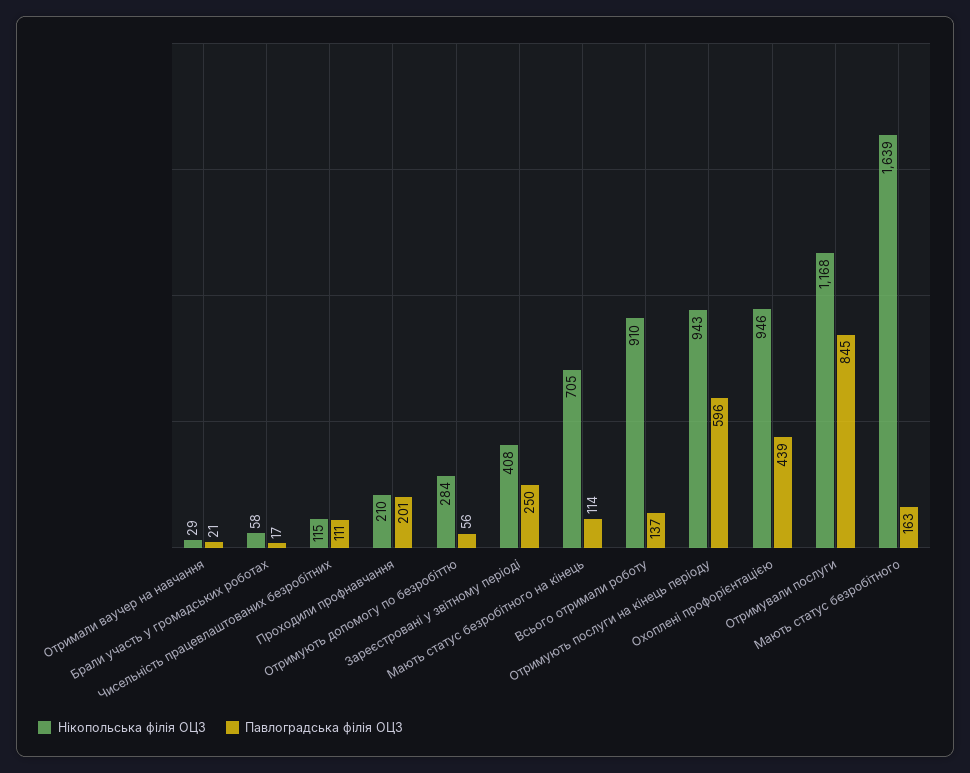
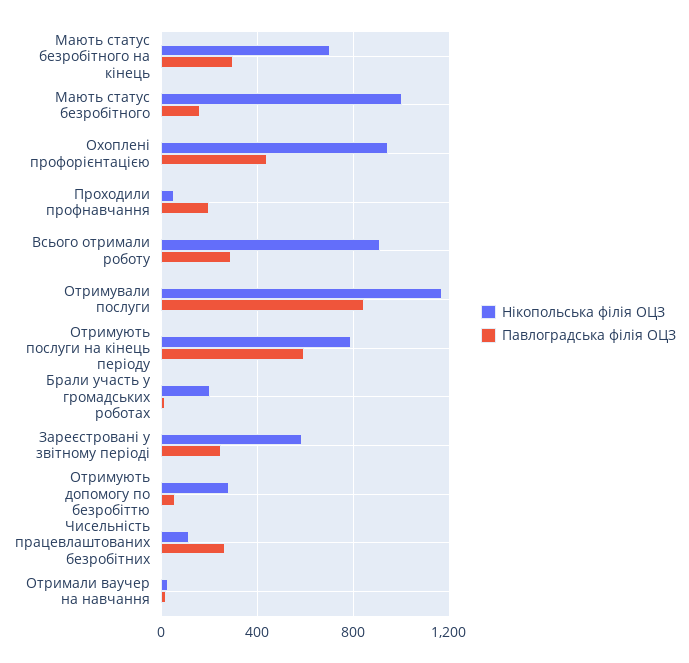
Нікопольська філія ОЦЗ, Брали участь у громадських роботах: 58 -> 200
Павлоградська філія ОЦЗ, Чисельність працевлаштованих безробітних: 111 -> 250
Нікопольська філія ОЦЗ, Проходили профнавчання: 210 -> 50
Нікопольська філія ОЦЗ, Зареєстровані у звітному періоді: 408 -> 600
Павлоградська філія ОЦЗ, Мають статус безробітного на кінець: 114 -> 300
Павлоградська філія ОЦЗ, Всього отримали роботу: 137 -> 300
Нікопольська філія ОЦЗ, Отримують послуги на кінець періоду: 943 -> 800
Нікопольська філія ОЦЗ, Мають статус безробітного: 1639 -> 1000

